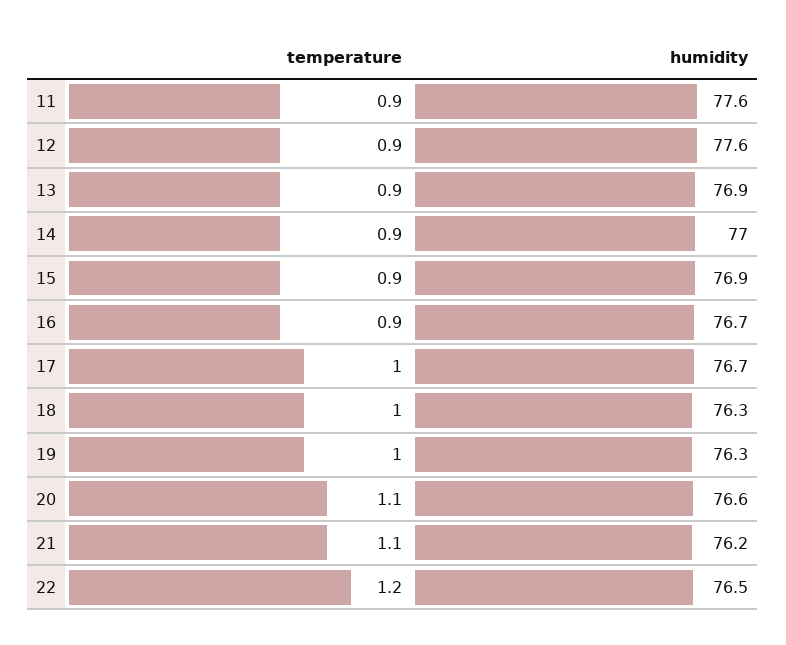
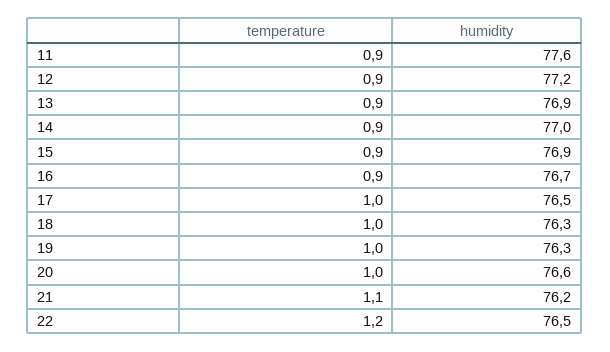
humidity, 12: 77.6 -> 77.2
humidity, 17: 76.7 -> 76.5
temperature, 20: 1.1 -> 1

